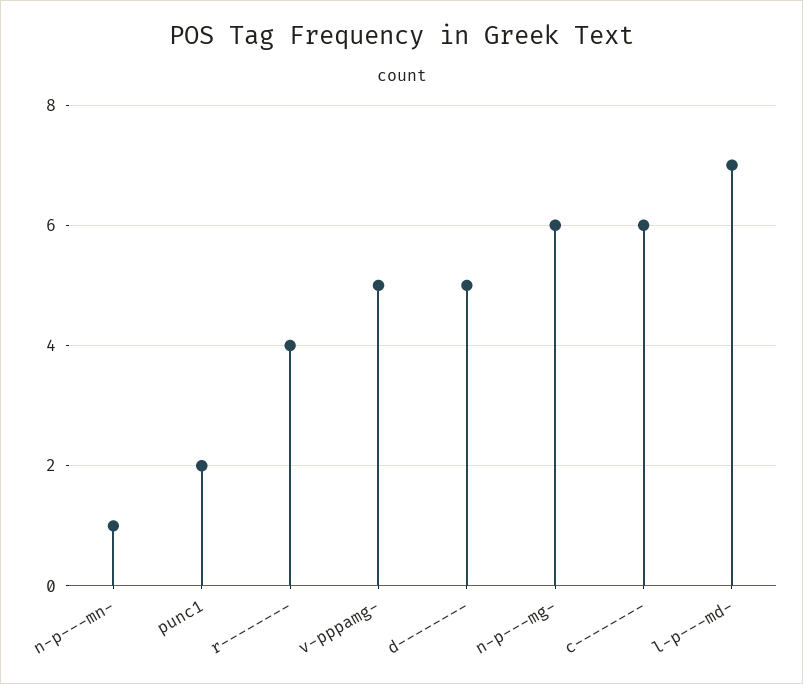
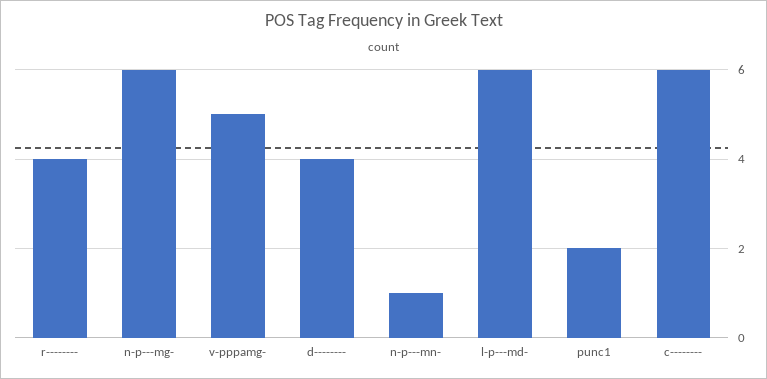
d--------: 5 -> 4
l-p---md-: 7 -> 6

